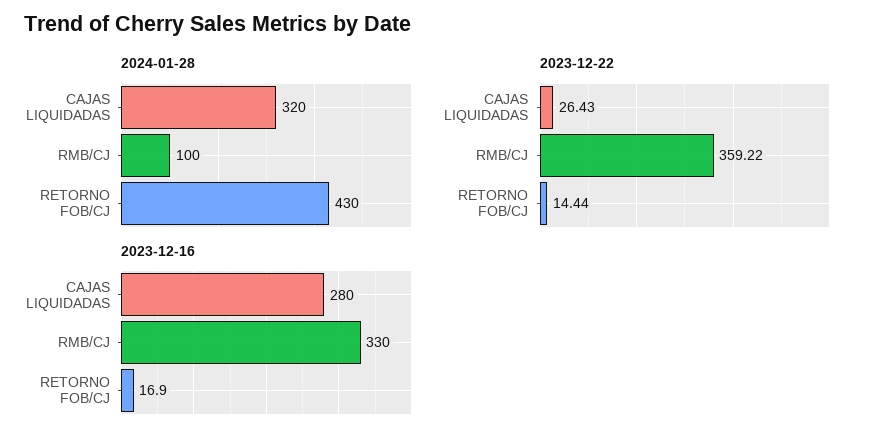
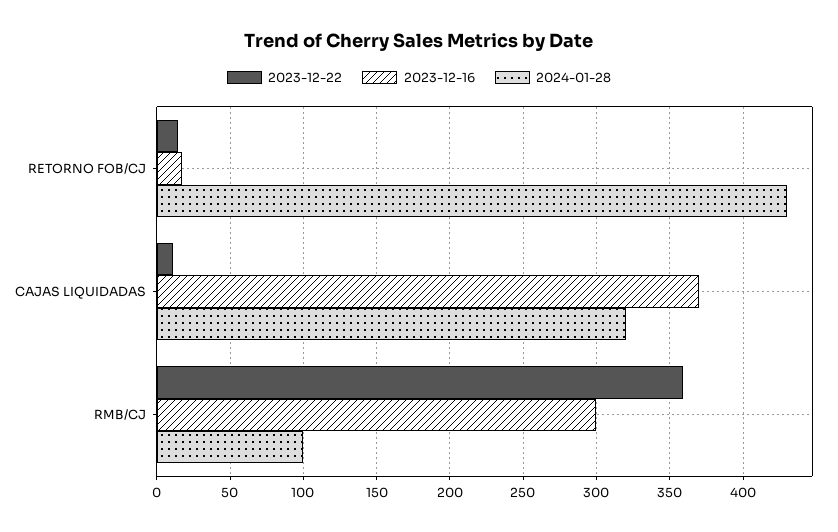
2023-12-22, CAJAS LIQUIDADAS: 26.43 -> 10
2023-12-16, CAJAS LIQUIDADAS: 280 -> 370
2023-12-16, RMB/CJ: 330 -> 300

